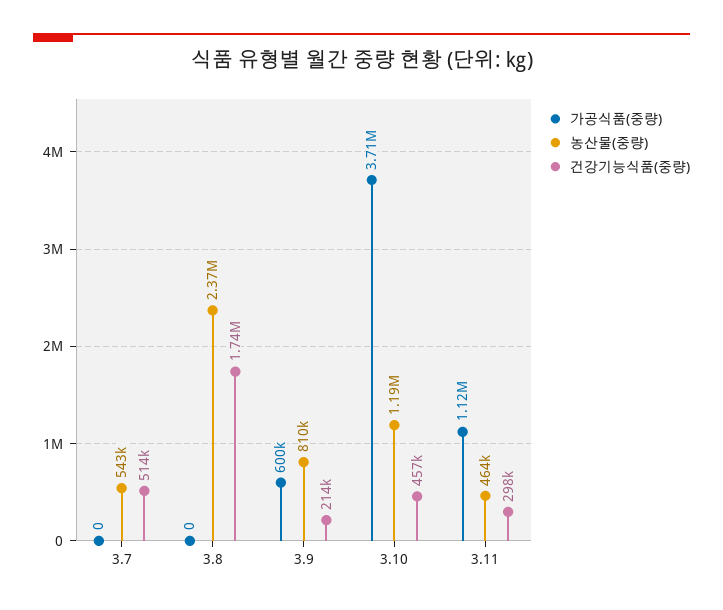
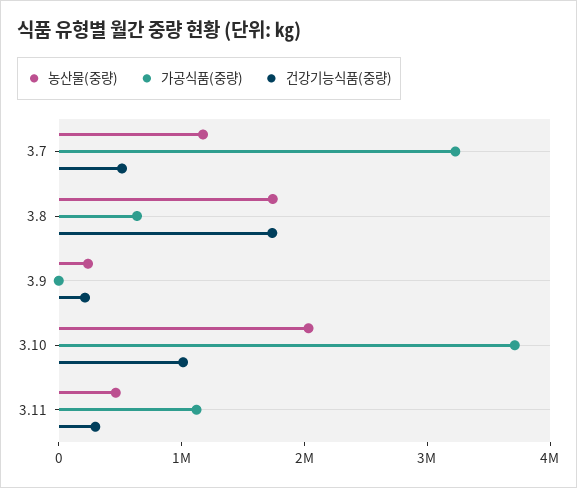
가공식품(중량), 3.7: 0 -> 3200000
농산물(중량), 3.7: 543000 -> 1200000
가공식품(중량), 3.8: 0 -> 600000
농산물(중량), 3.8: 2370000 -> 1800000
가공식품(중량), 3.9: 600000 -> 0
농산물(중량), 3.9: 810000 -> 200000
농산물(중량), 3.10: 1190000 -> 2000000
건강기능식품(중량), 3.10: 457000 -> 1000000

